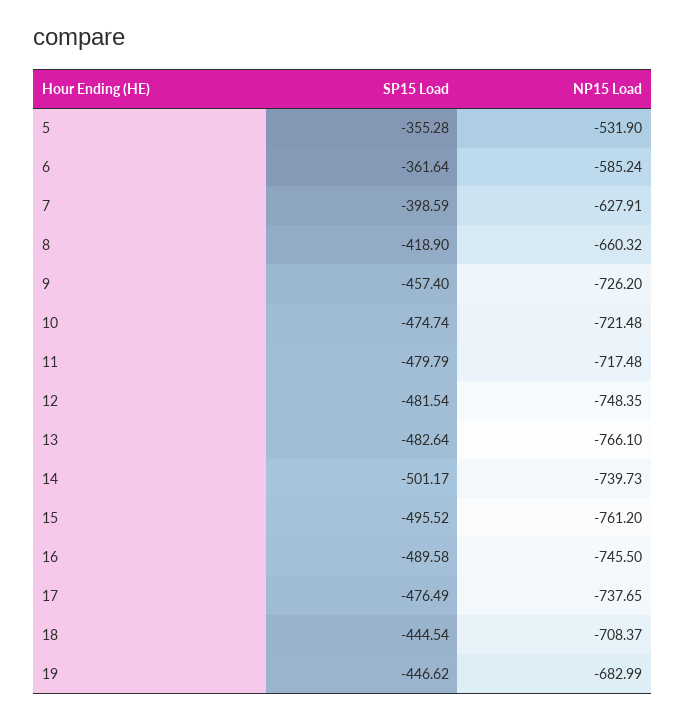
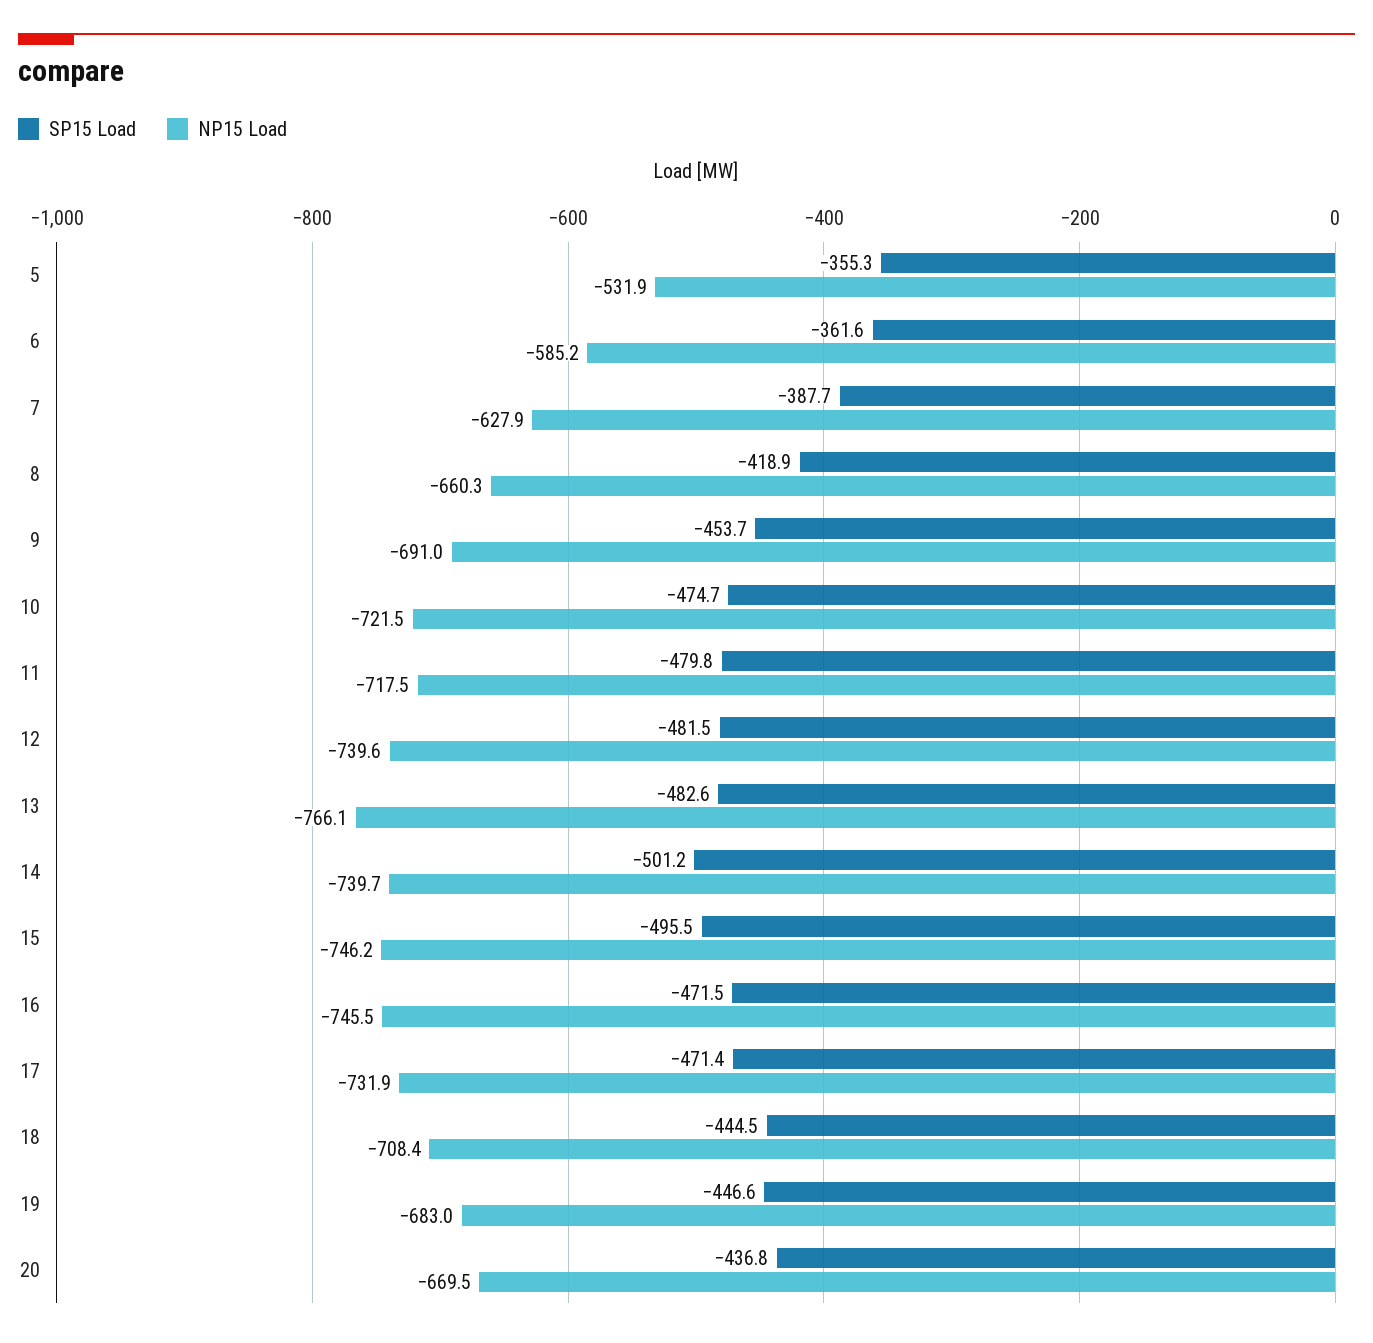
SP15 Load, 7: -398.59 -> -387.7
SP15 Load, 9: -457.4 -> -453.7
NP15 Load, 9: -726.2 -> -691
NP15 Load, 12: -748.35 -> -739.6
NP15 Load, 15: -761.2 -> -746.2
SP15 Load, 16: -489.58 -> -471.5
SP15 Load, 17: -476.49 -> -471.4
NP15 Load, 17: -737.65 -> -731.9
SP15 Load, 20: none -> -436.8
NP15 Load, 20: none -> -669.5

